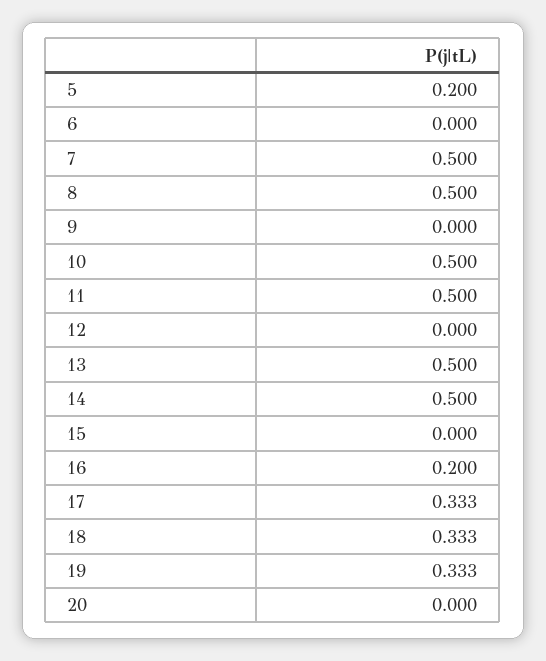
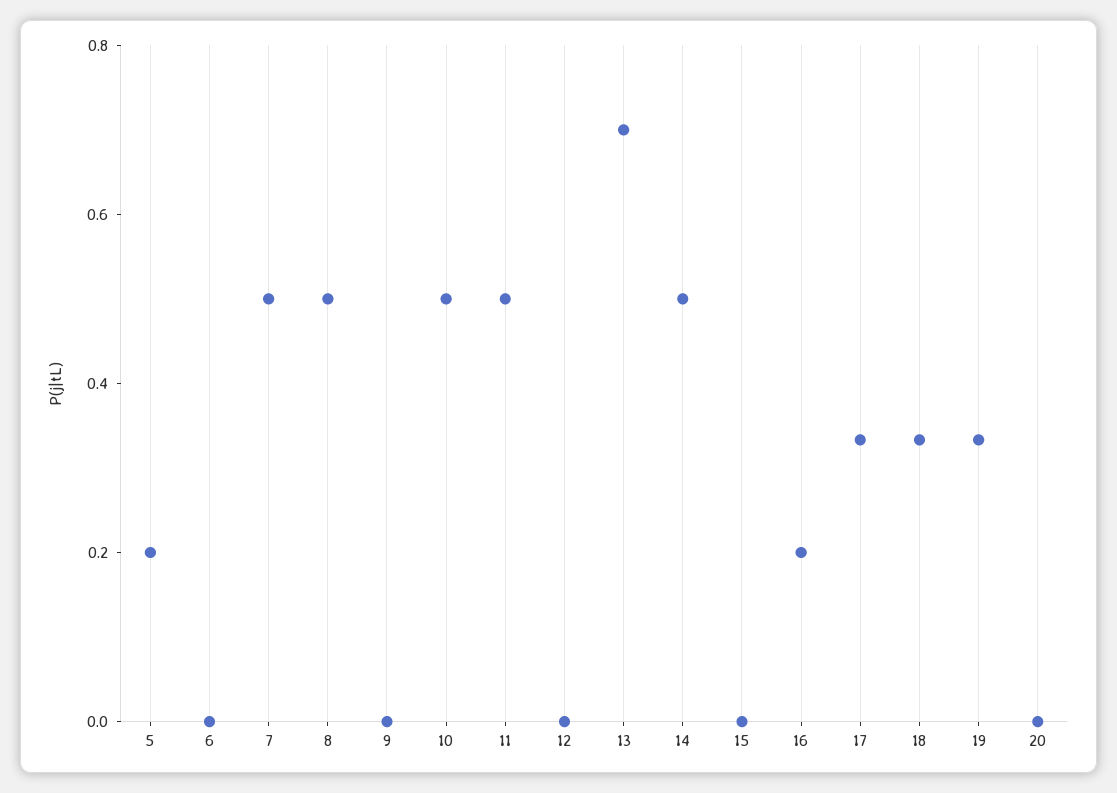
13: 0.5 -> 0.7

